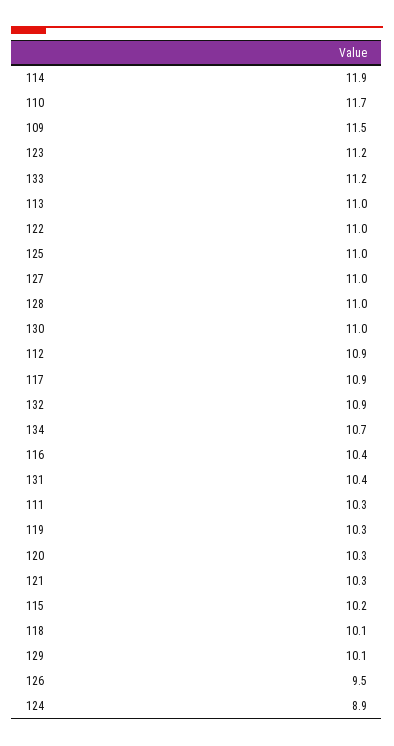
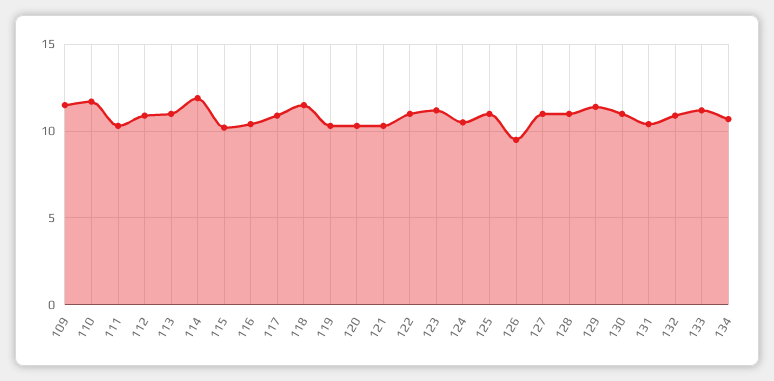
118: 10.1 -> 11.5
129: 10.1 -> 11.5
124: 8.9 -> 10.5

